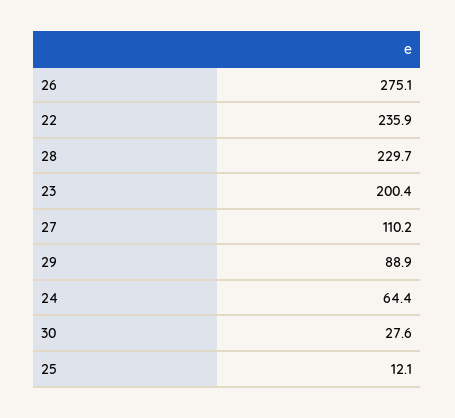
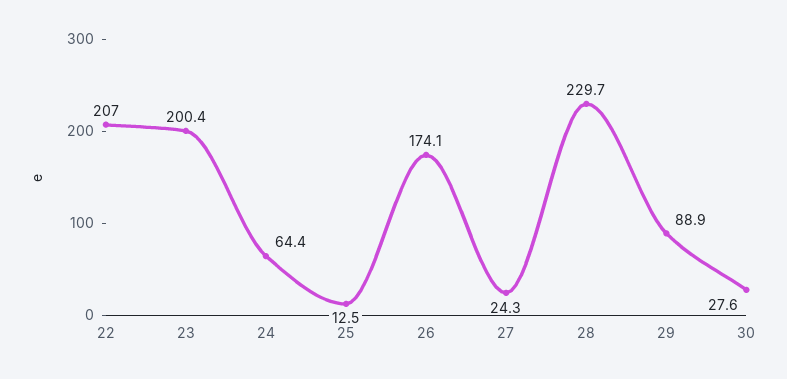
26: 275.1 -> 174.1
22: 235.9 -> 207
27: 110.2 -> 24.3
25: 12.1 -> 12.5

